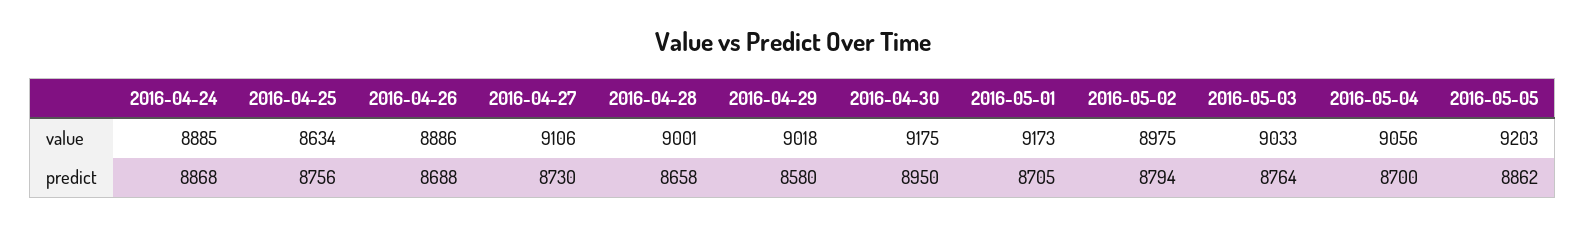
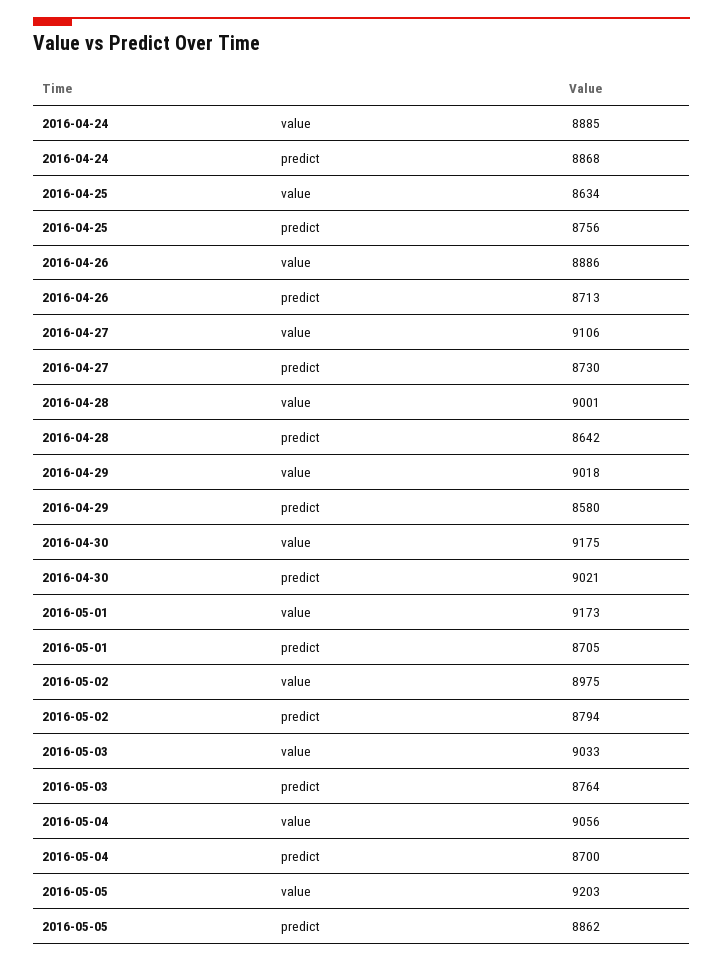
2016-04-26, predict: 8688 -> 8713
2016-04-28, predict: 8658 -> 8642
2016-04-30, predict: 8950 -> 9021

